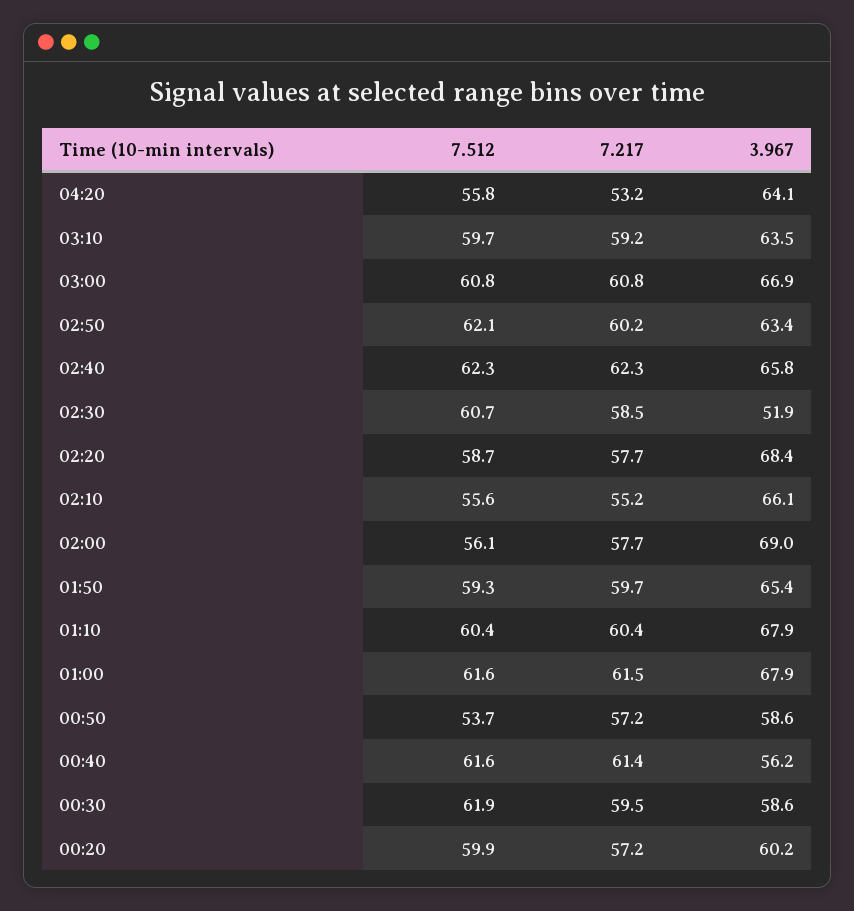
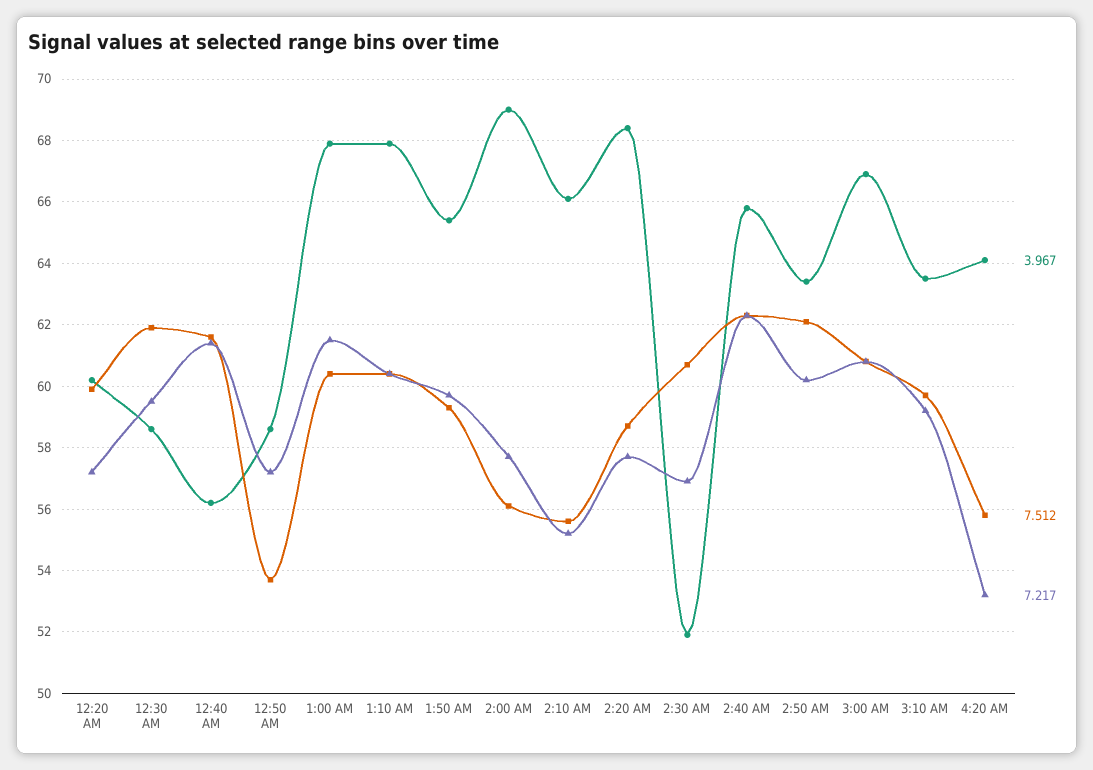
7.217, 02:30: 58.5 -> 57
7.512, 01:00: 61.6 -> 60.5

